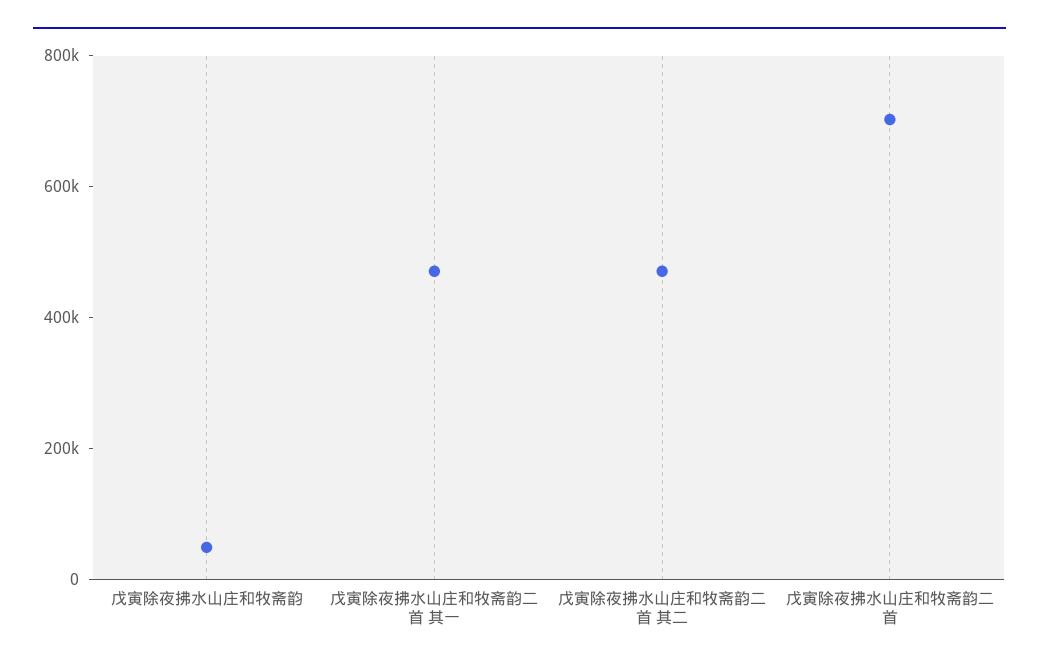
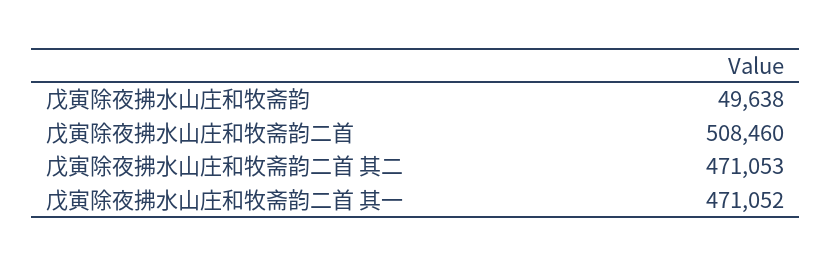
戊寅除夜拂水山庄和牧斋韵二首: 700000 -> 508460

